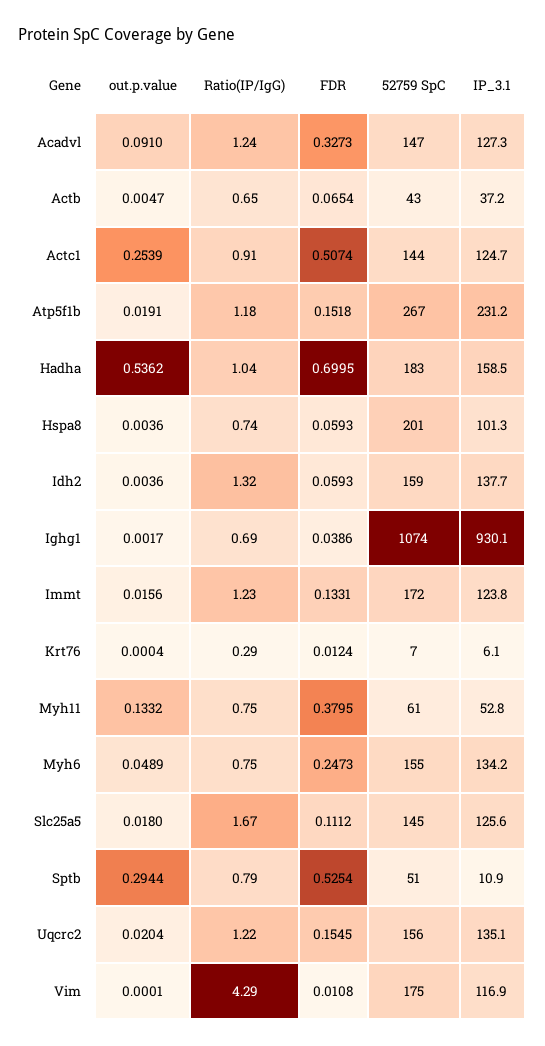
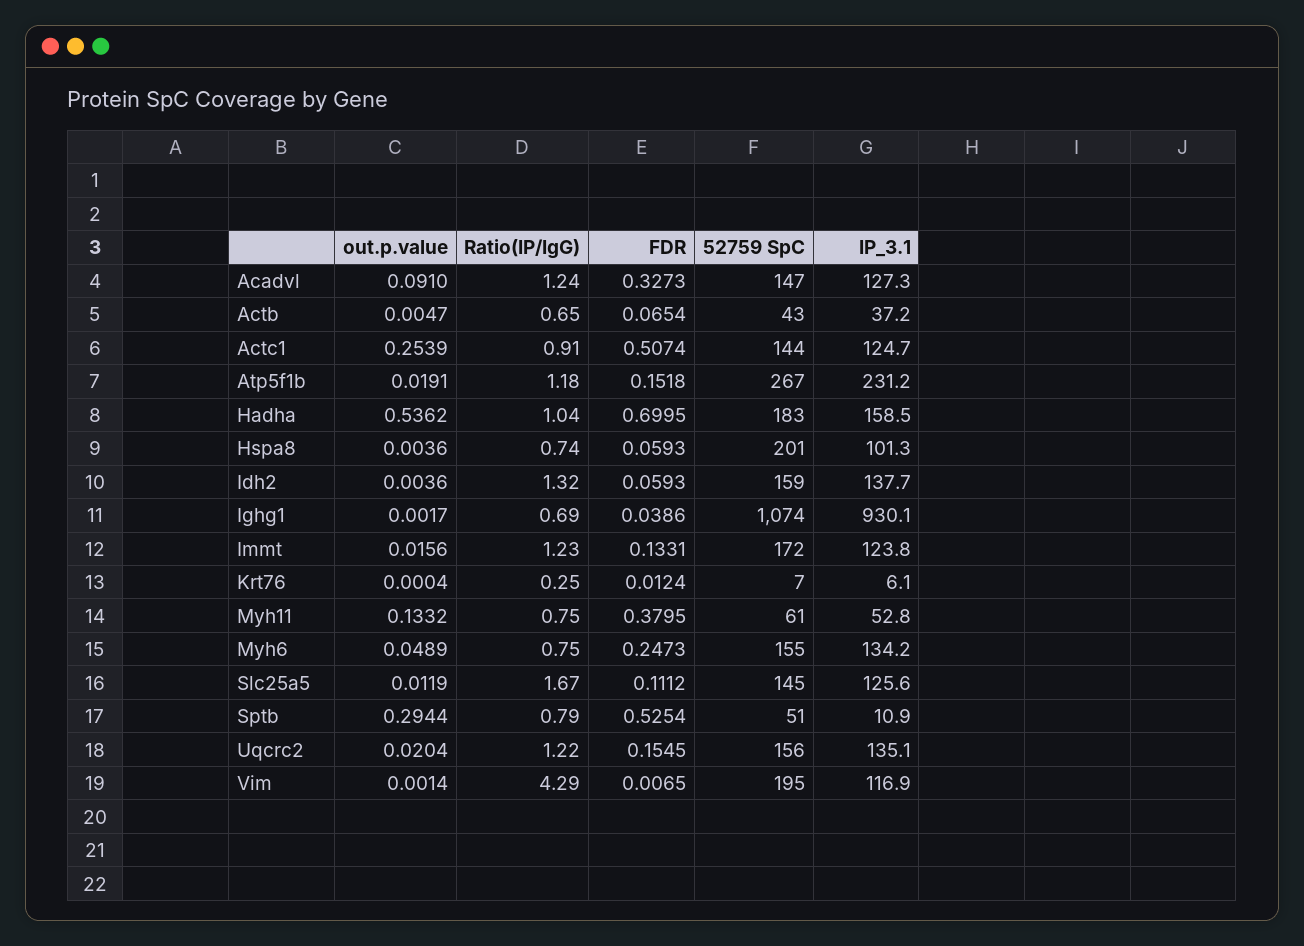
Ratio(IP/IgG), Krt76: 0.29 -> 0.25
out.p.value, Slc25a5: 0.018 -> 0.0119
out.p.value, Vim: 0.0001 -> 0.0014
FDR, Vim: 0.0108 -> 0.0065
52759 SpC, Vim: 175 -> 195

